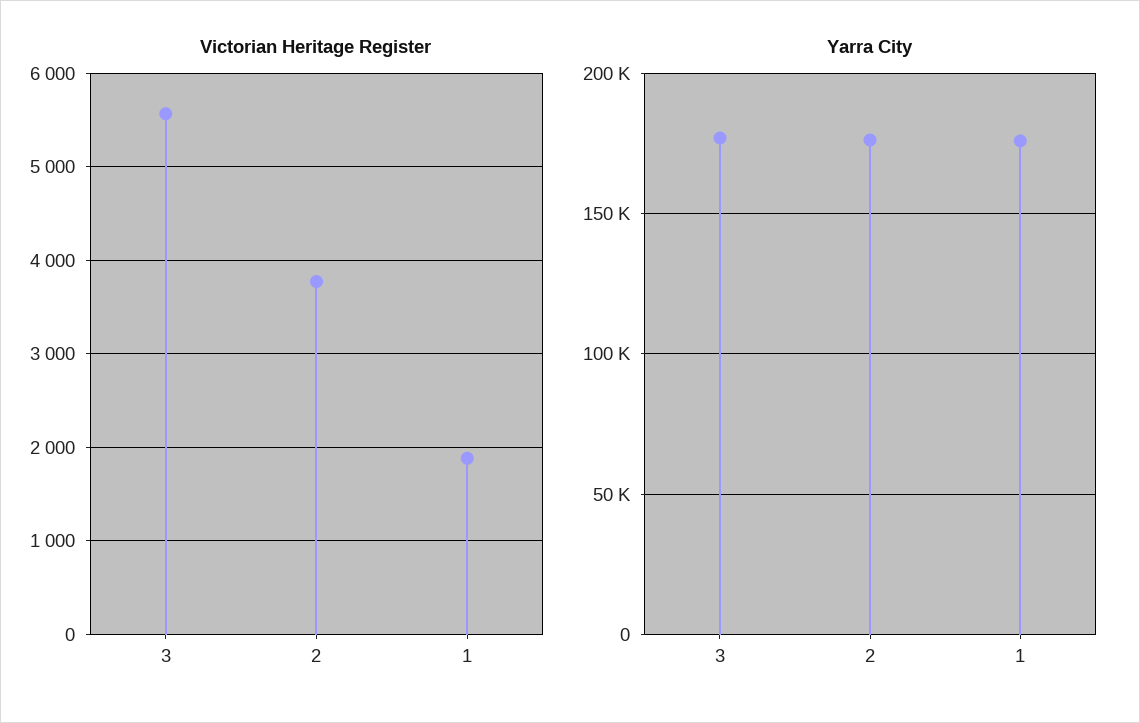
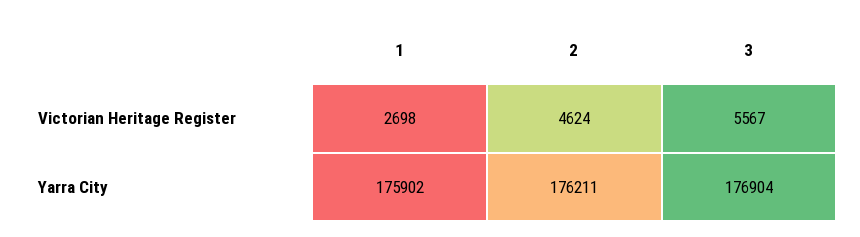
Victorian Heritage Register, 2: 3800 -> 4624
Victorian Heritage Register, 1: 1900 -> 2698

